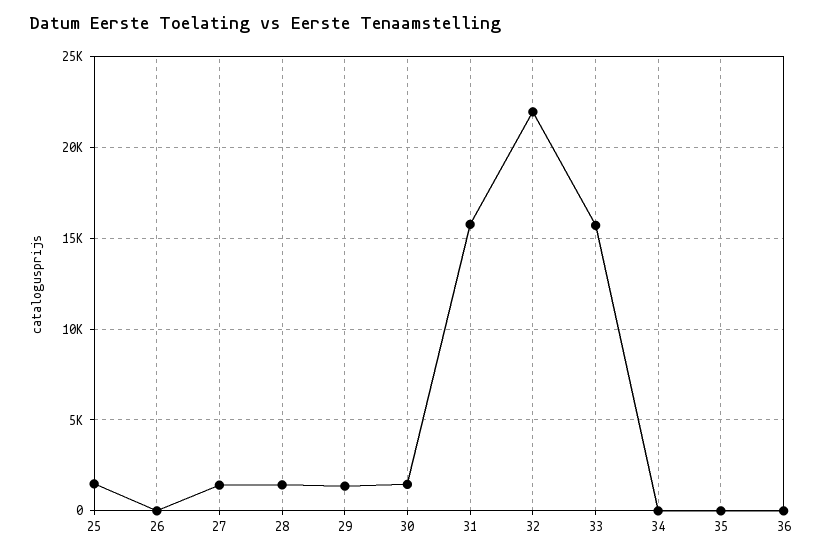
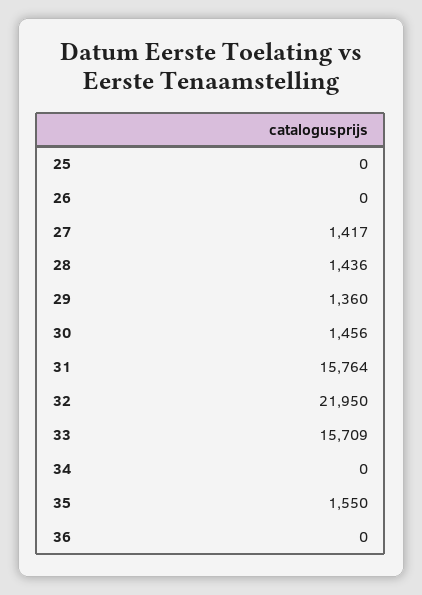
25: 1500 -> 0
35: 0 -> 1550

